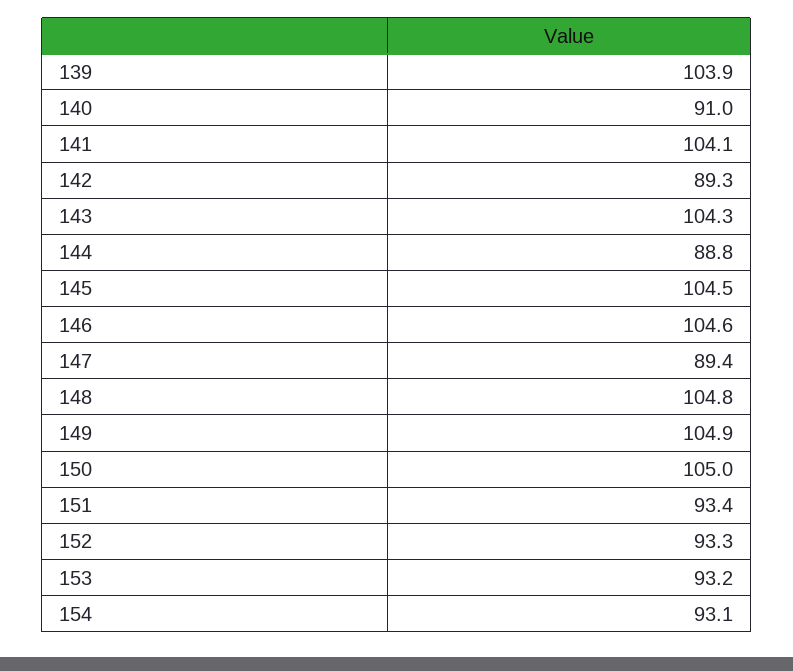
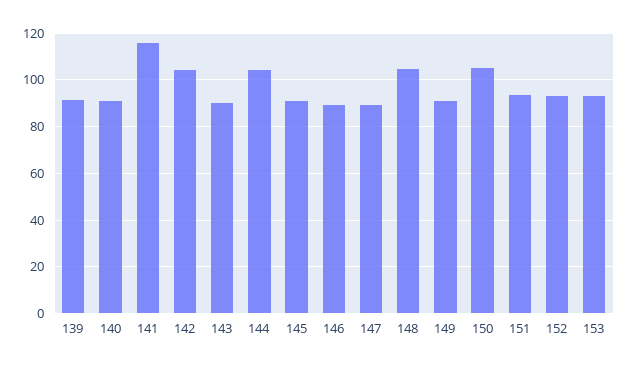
139: 103.9 -> 90
141: 104.1 -> 115
142: 89.3 -> 105
143: 104.3 -> 90
144: 88.8 -> 105
145: 104.5 -> 90
146: 104.6 -> 90
149: 104.9 -> 90
154: 93.1 -> none

